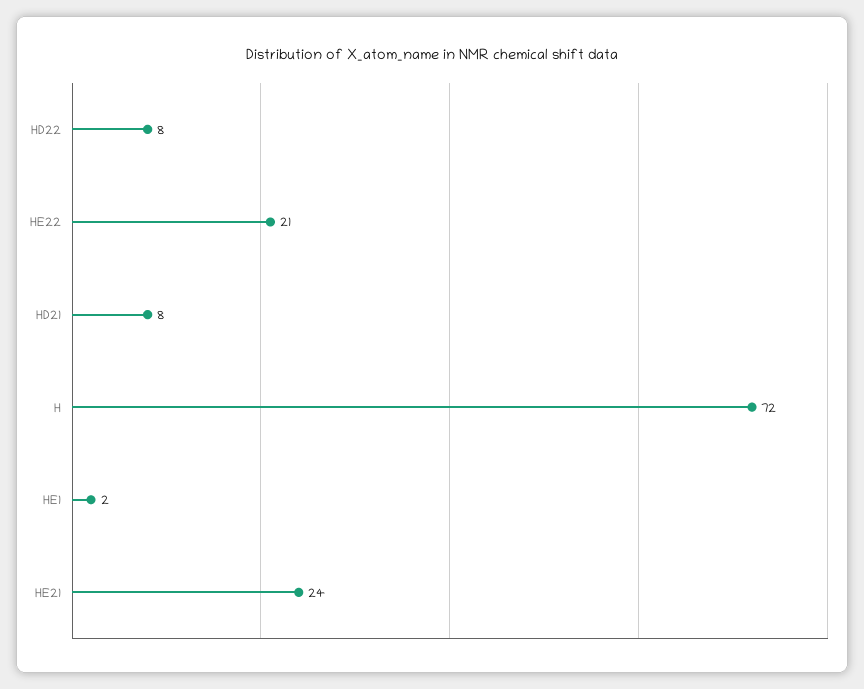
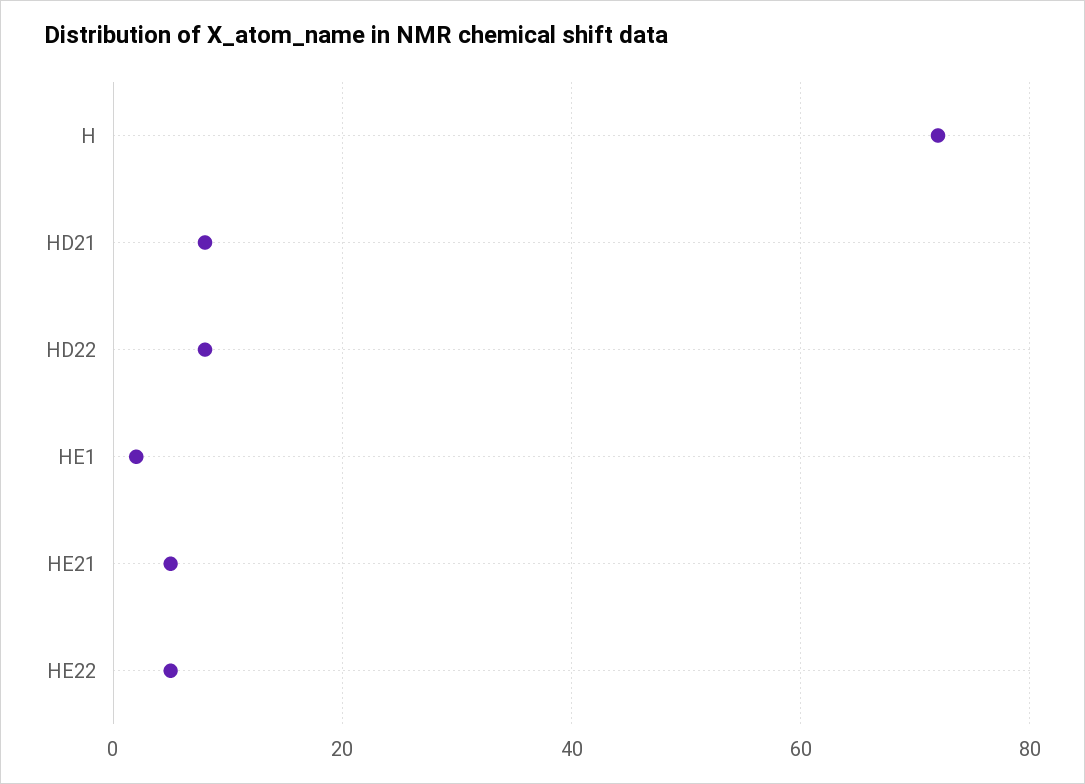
HE22: 21 -> 5
HE21: 24 -> 5

